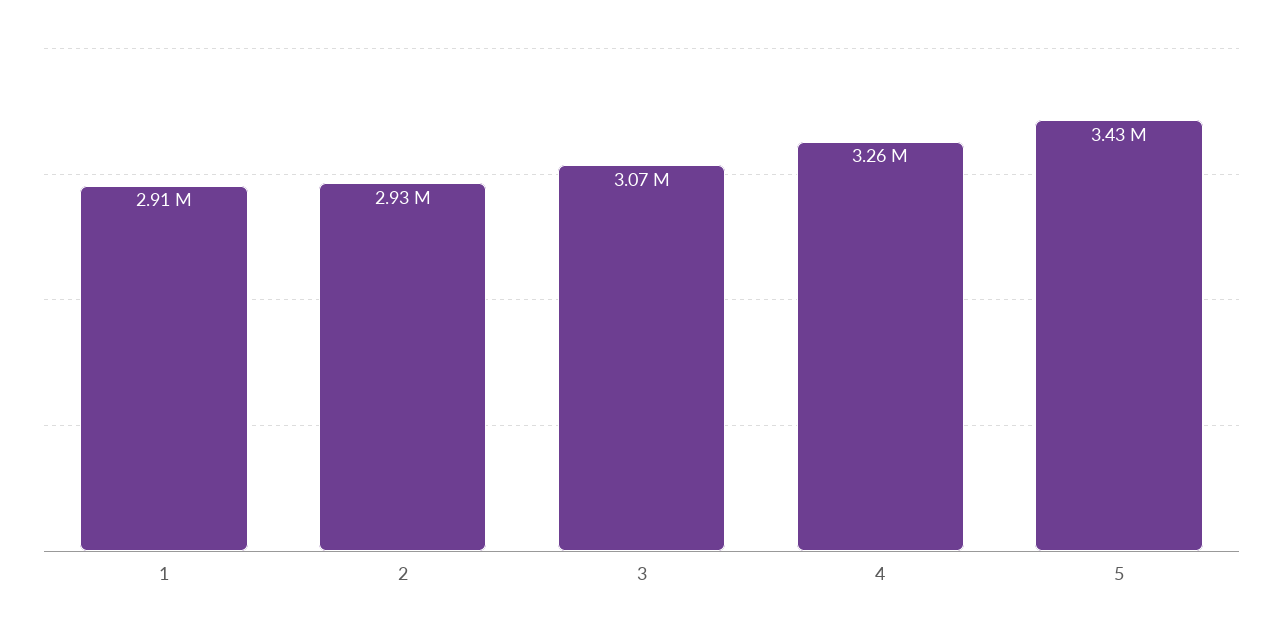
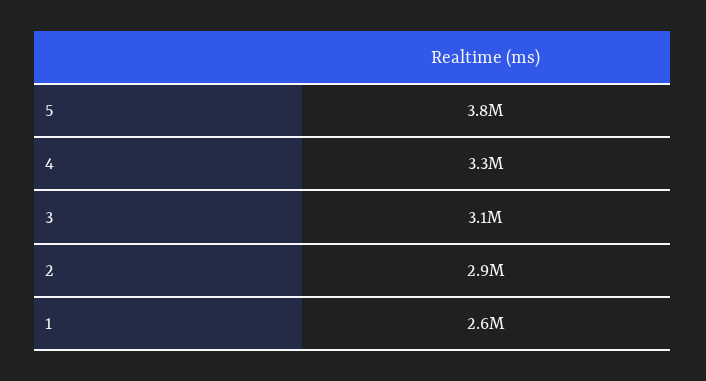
1: 2910000 -> 2600000
5: 3430000 -> 3800000

